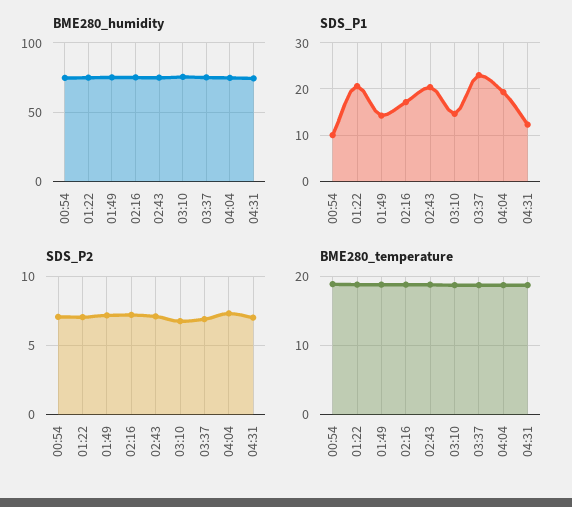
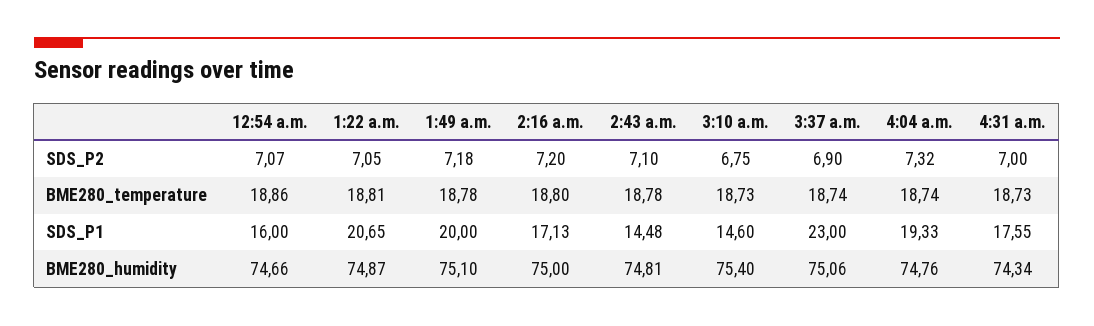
SDS_P1, 00:54: 10 -> 16
SDS_P1, 01:49: 14 -> 20
SDS_P1, 02:43: 20 -> 14.48
SDS_P1, 04:31: 12 -> 17.55

